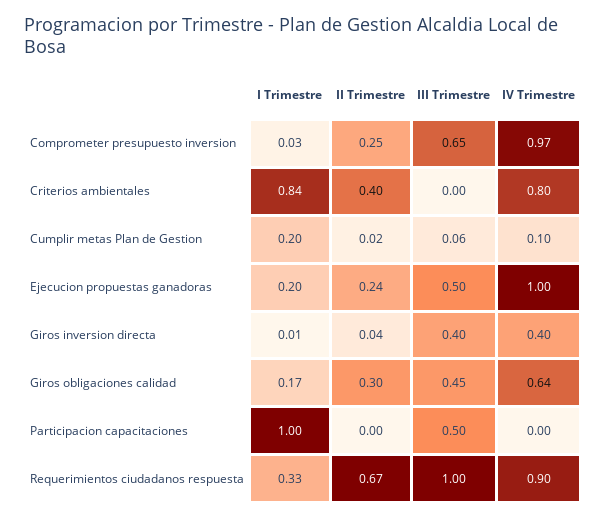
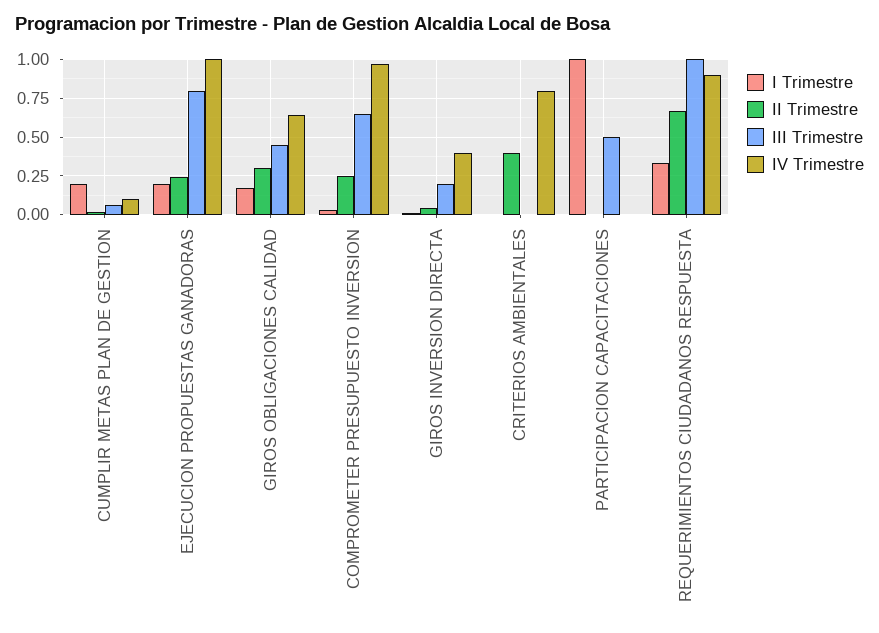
I Trimestre, Criterios ambientales: 0.84 -> 0
III Trimestre, Ejecucion propuestas ganadoras: 0.5 -> 0.8
III Trimestre, Giros inversion directa: 0.4 -> 0.2

